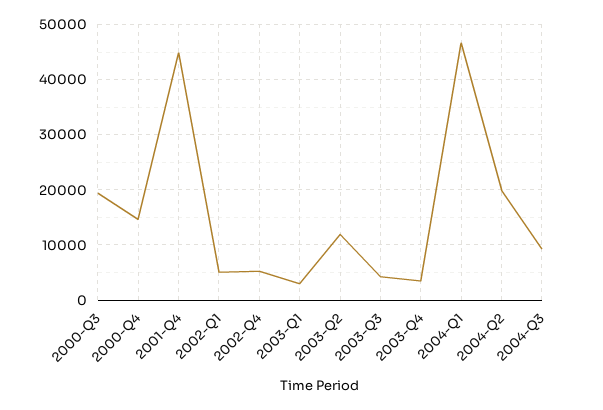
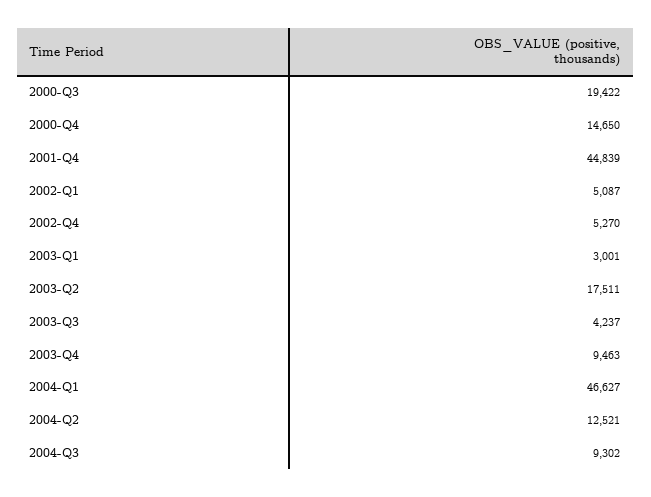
2003-Q2: 12000 -> 17511
2003-Q4: 4000 -> 9463
2004-Q2: 20000 -> 12521

